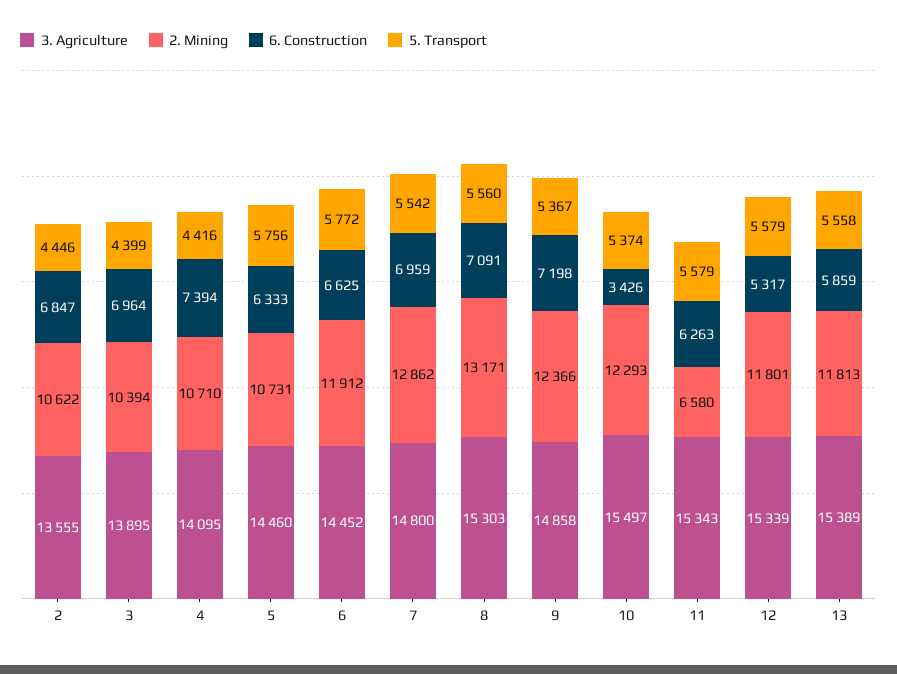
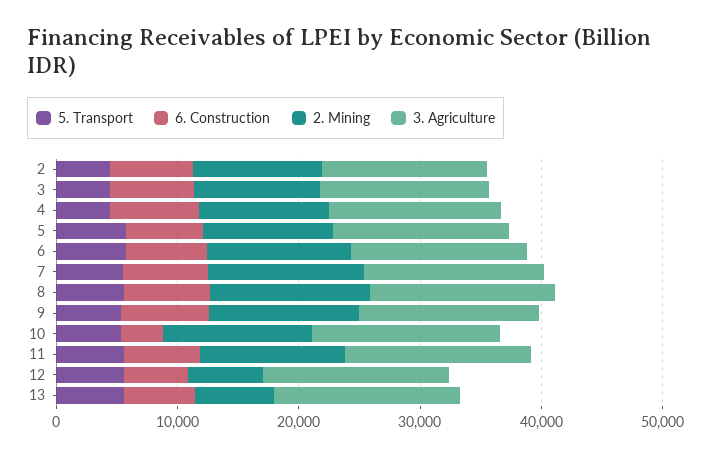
2. Mining, 11: 6580 -> 12000
2. Mining, 12: 11801 -> 6000
2. Mining, 13: 11813 -> 6000

